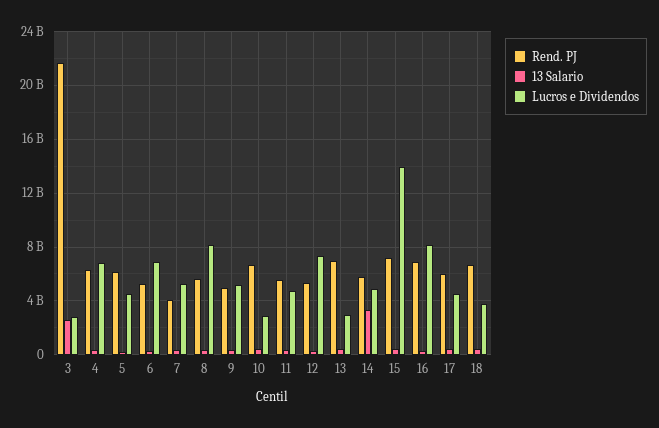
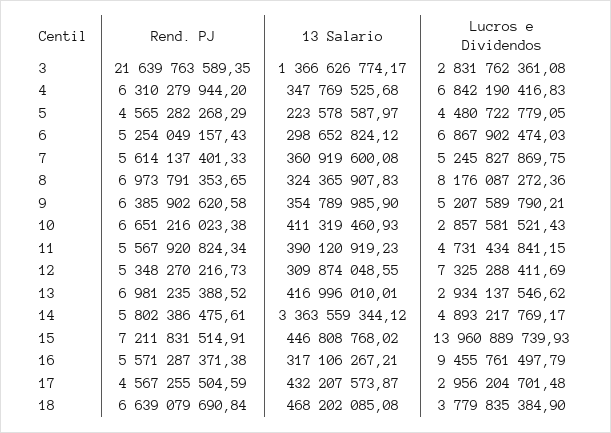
13 Salario, 3: 2500000000 -> 1366626774.17
Rend. PJ, 5: 6000000000 -> 4565282268.29
Rend. PJ, 7: 4000000000 -> 5614137401.33
Rend. PJ, 8: 5500000000 -> 6973791353.65
Rend. PJ, 9: 5000000000 -> 6385902620.58
Rend. PJ, 16: 7000000000 -> 5571287371.38
Lucros e Dividendos, 16: 8000000000 -> 9455761497.79
Rend. PJ, 17: 6000000000 -> 4567255504.59
Lucros e Dividendos, 17: 4500000000 -> 2956204701.48

